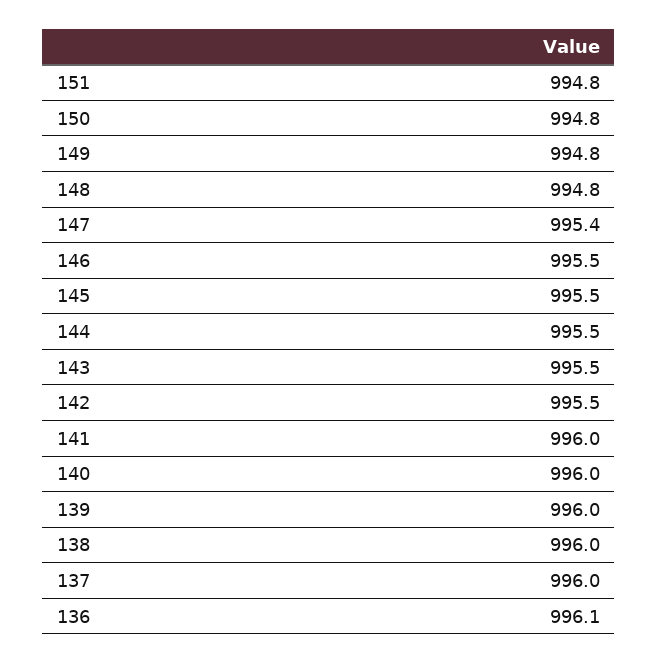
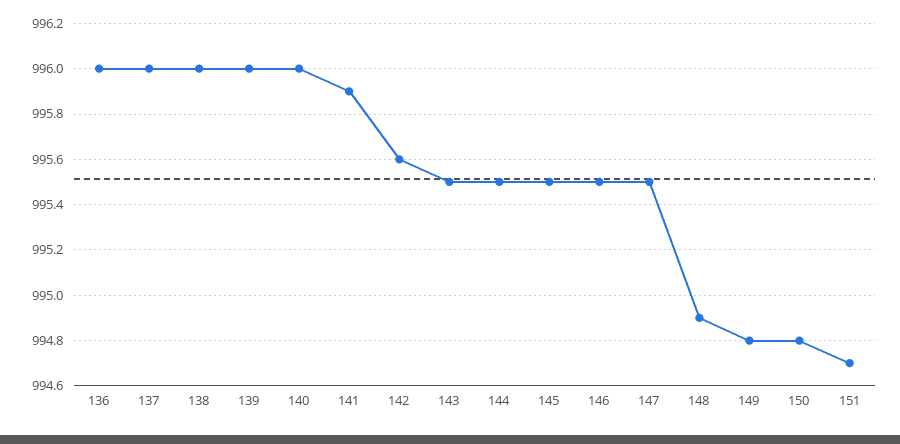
151: 994.8 -> 994.7
148: 994.8 -> 994.9
147: 995.4 -> 995.5
142: 995.5 -> 995.6
141: 996 -> 995.9
136: 996.1 -> 996

